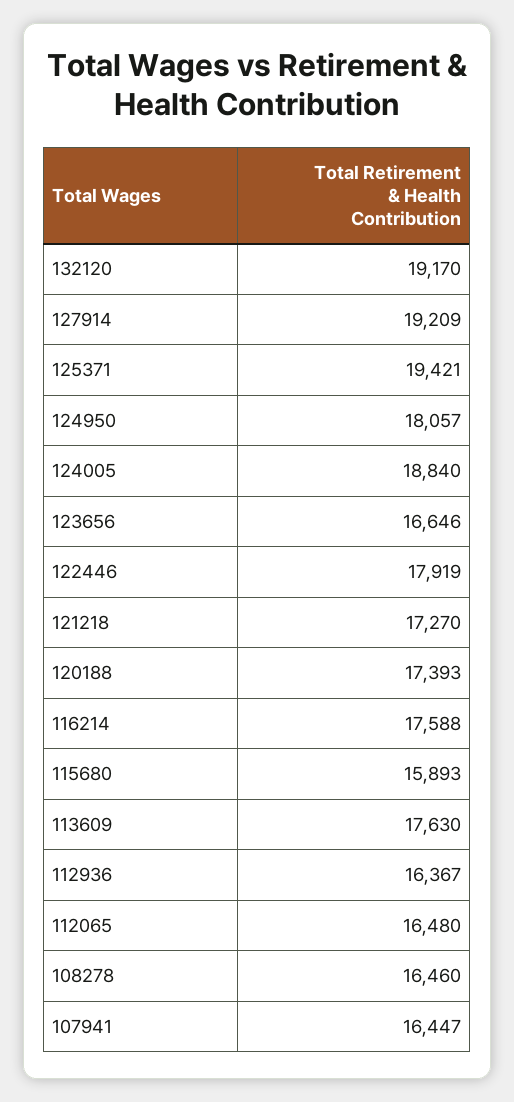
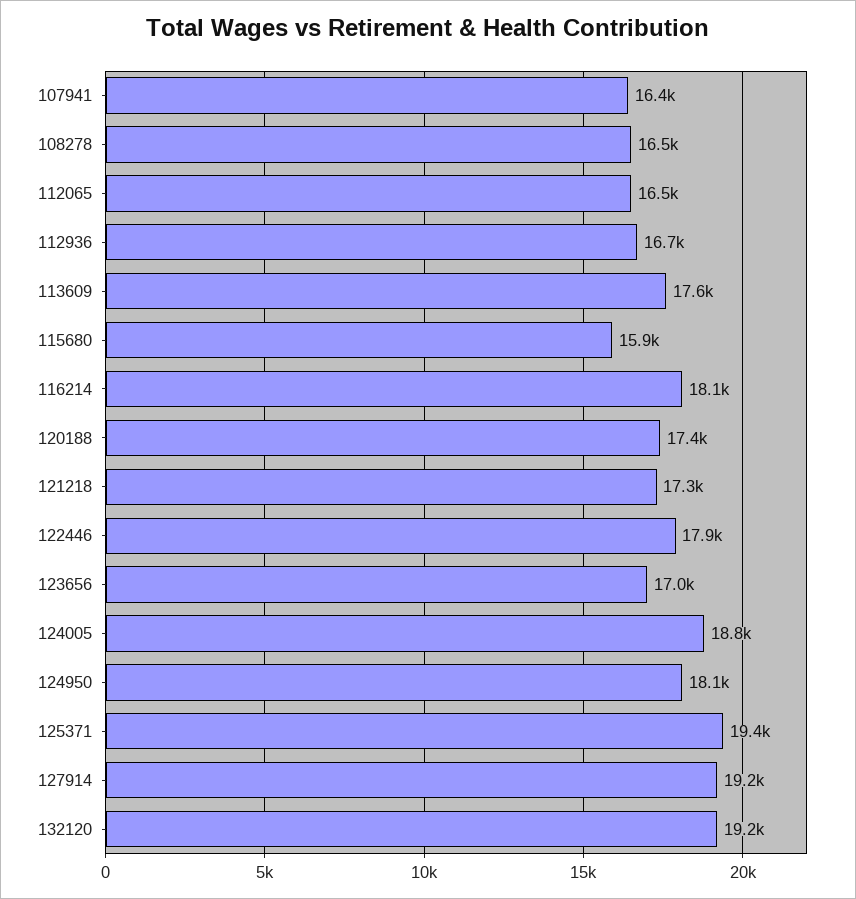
123656: 16646 -> 17000
116214: 17588 -> 18100
112936: 16367 -> 16700

